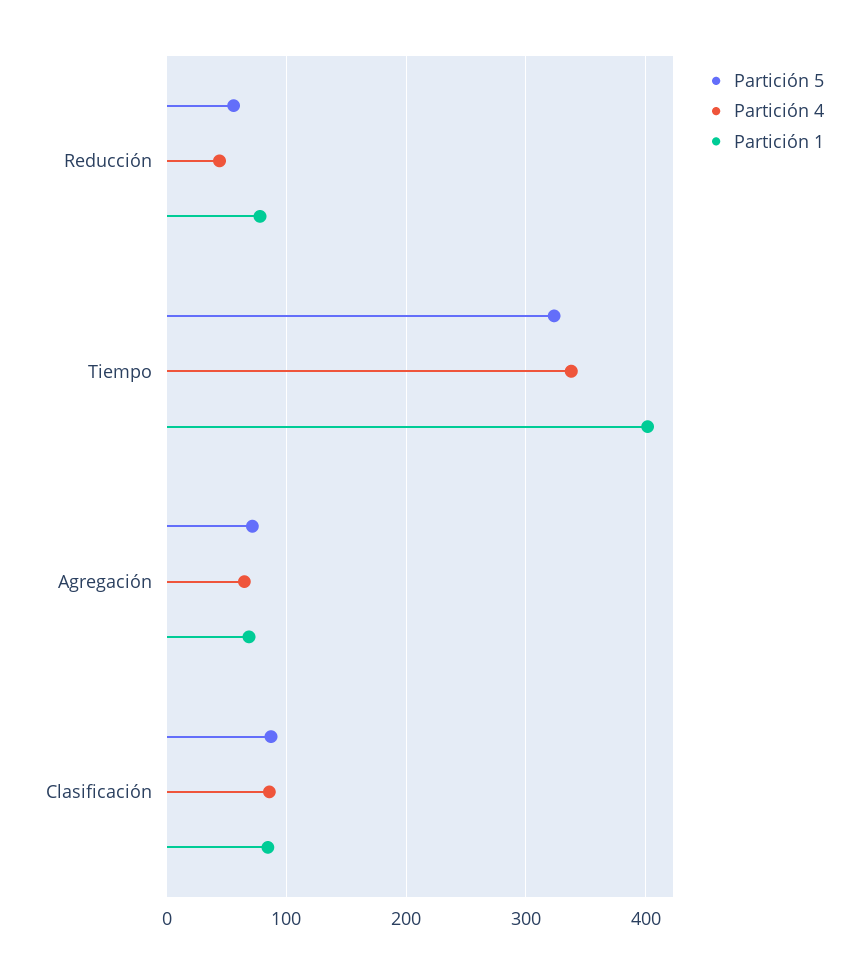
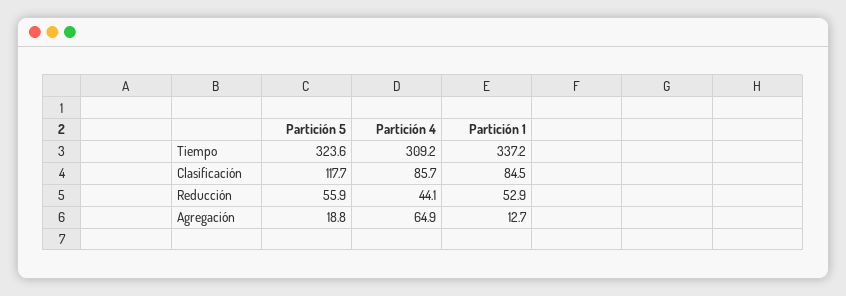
Partición 1, Reducción: 80 -> 52.9
Partición 4, Tiempo: 340 -> 309.2
Partición 1, Tiempo: 400 -> 337.2
Partición 5, Agregación: 70 -> 18.8
Partición 1, Agregación: 70 -> 12.7
Partición 5, Clasificación: 90 -> 117.7

